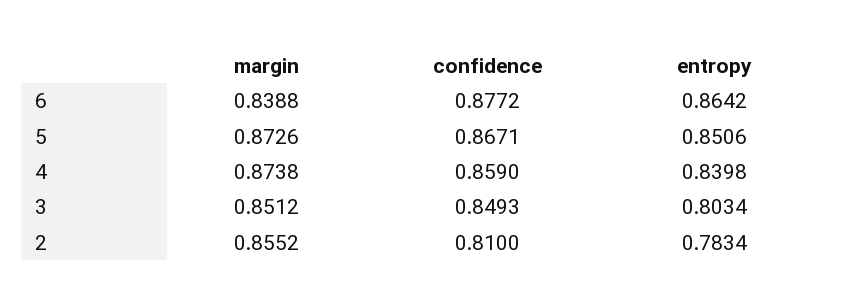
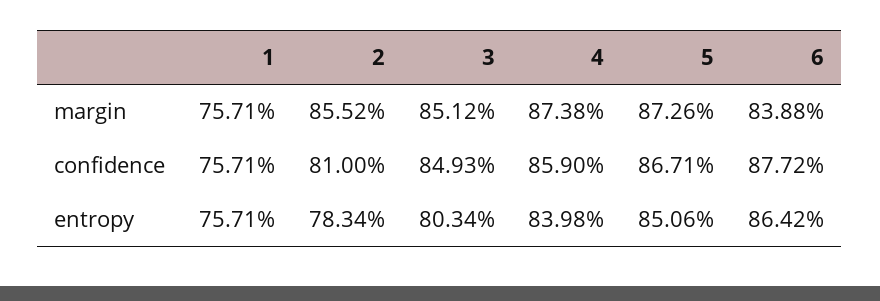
margin, 1: none -> 0.7571
confidence, 1: none -> 0.7571
entropy, 1: none -> 0.7571

